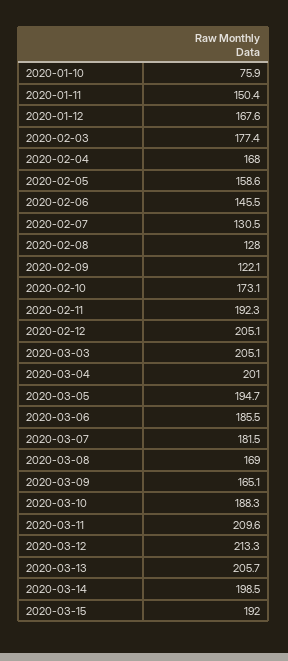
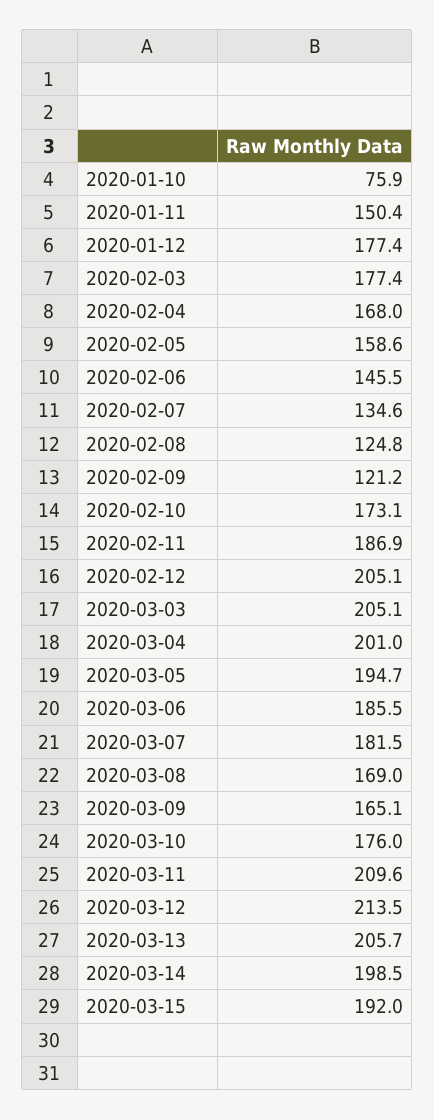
2020-01-12: 167.6 -> 177.4
2020-02-07: 130.5 -> 134.6
2020-02-08: 128 -> 124.8
2020-02-09: 122.1 -> 121.2
2020-02-11: 192.3 -> 186.9
2020-03-10: 188.3 -> 176
2020-03-12: 213.3 -> 213.5

